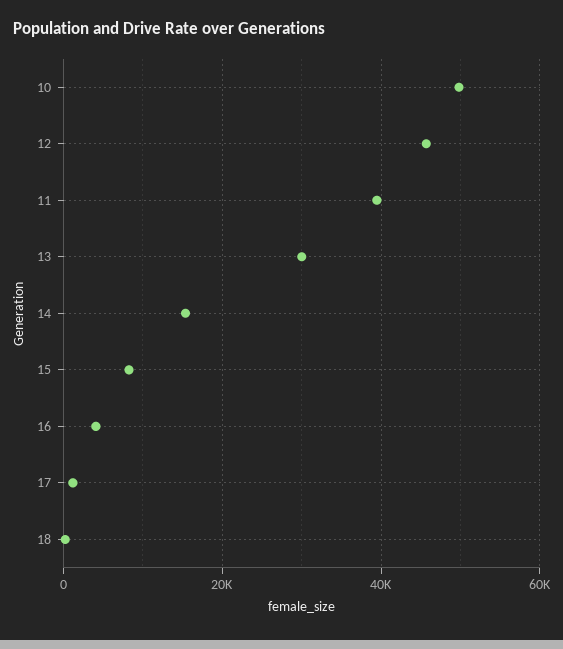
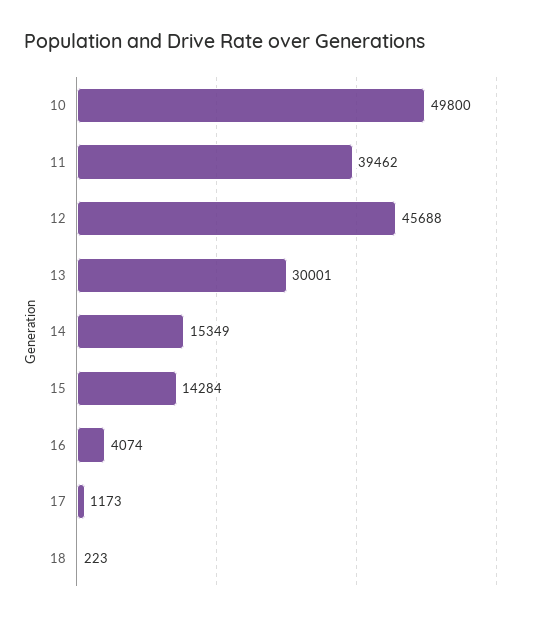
15: 8000 -> 14284

